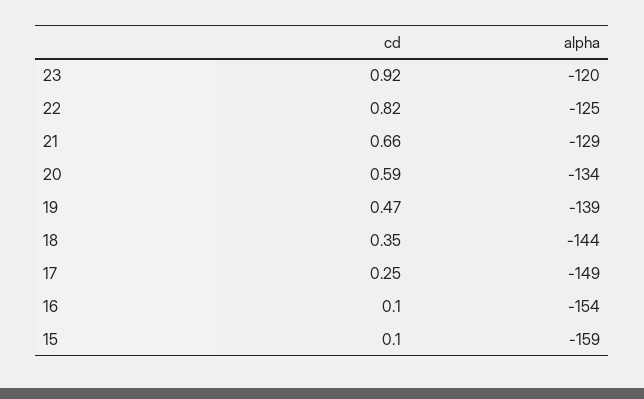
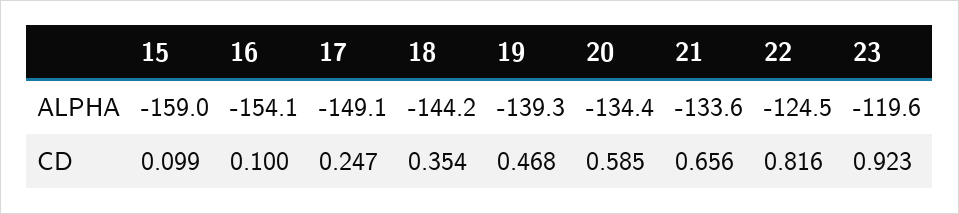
alpha, 21: -129 -> -133.6

